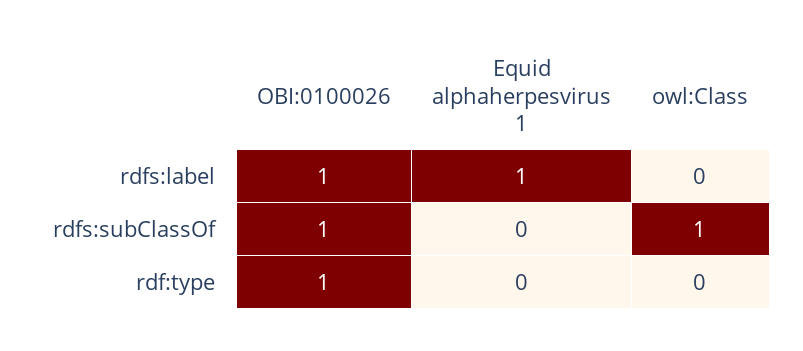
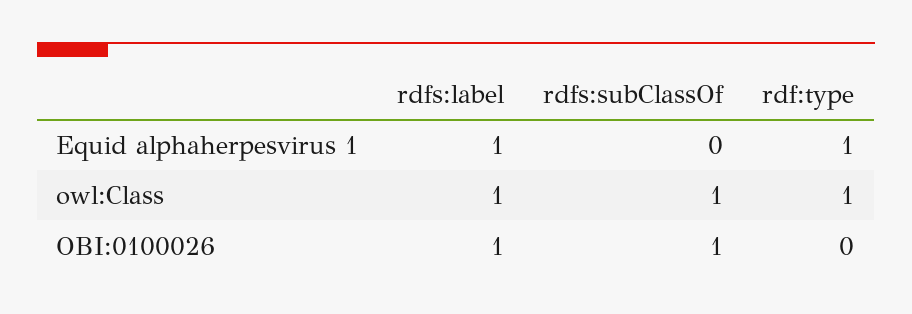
owl:Class, rdfs:label: 0 -> 1
OBI:0100026, rdf:type: 1 -> 0
Equid alphaherpesvirus 1, rdf:type: 0 -> 1
owl:Class, rdf:type: 0 -> 1

